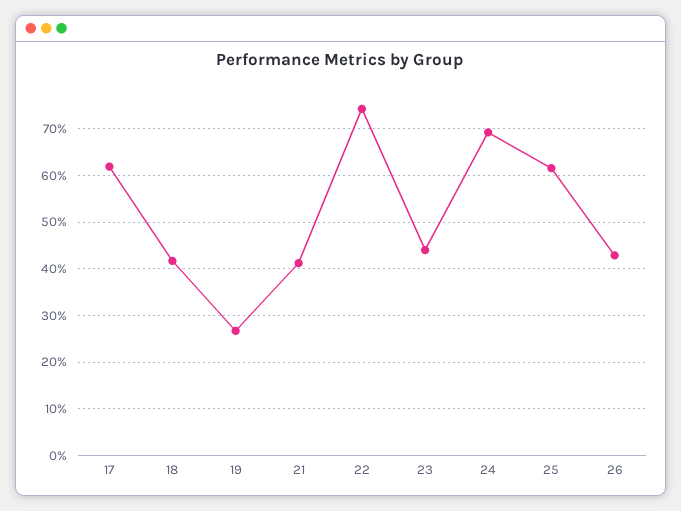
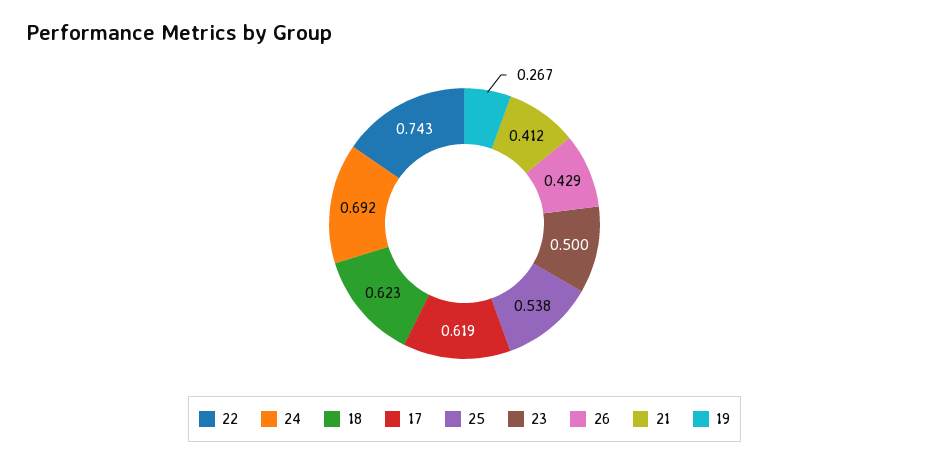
18: 0.42 -> 0.623
23: 0.44 -> 0.5
25: 0.62 -> 0.538

